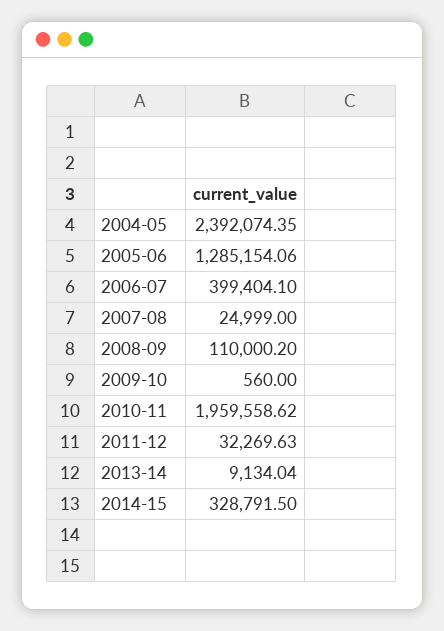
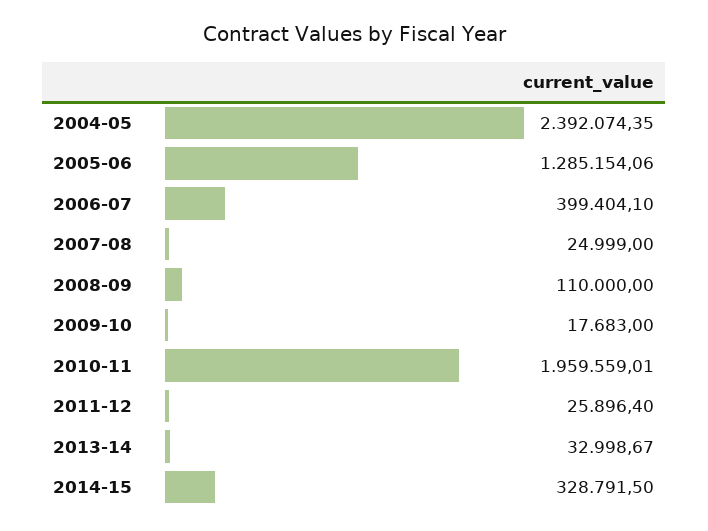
2008-09: 110000.2 -> 110000
2009-10: 560 -> 17683
2010-11: 1959558.62 -> 1959559.01
2011-12: 32269.63 -> 25896.4
2013-14: 9134.04 -> 32998.67

